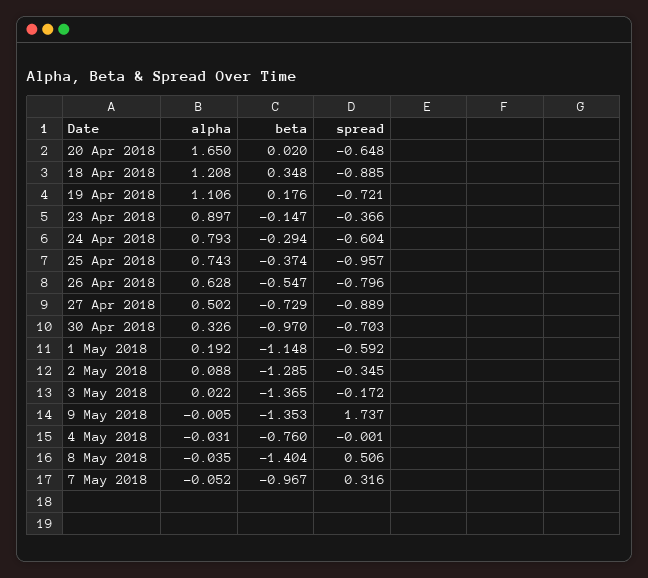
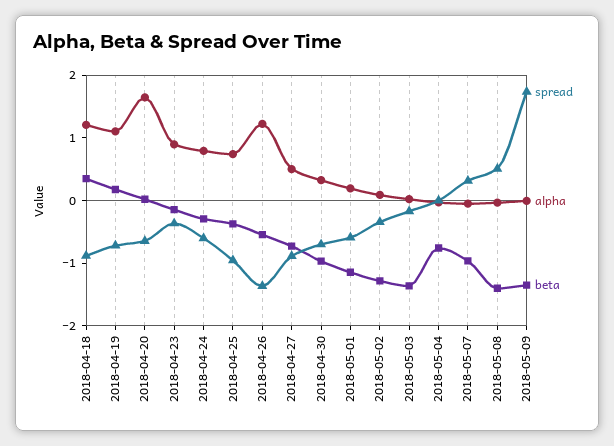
alpha, 26 Apr 2018: 0.628 -> 1.2
spread, 26 Apr 2018: -0.796 -> -1.4

